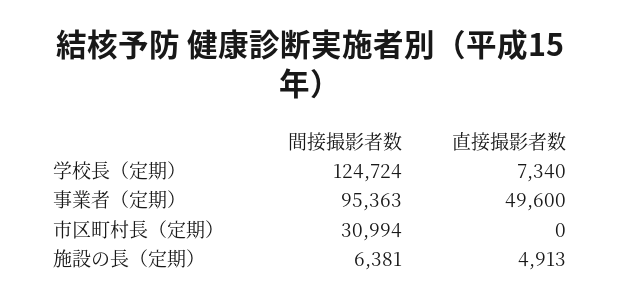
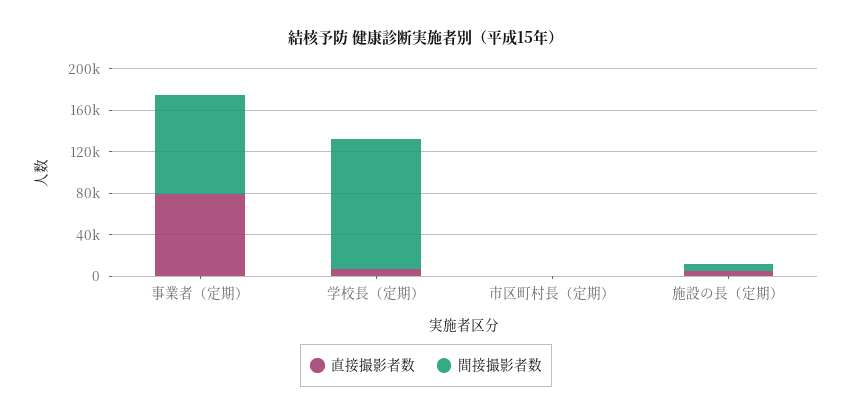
直接撮影者数, 事業者（定期）: 49600 -> 80000
間接撮影者数, 市区町村長（定期）: 30994 -> 0

